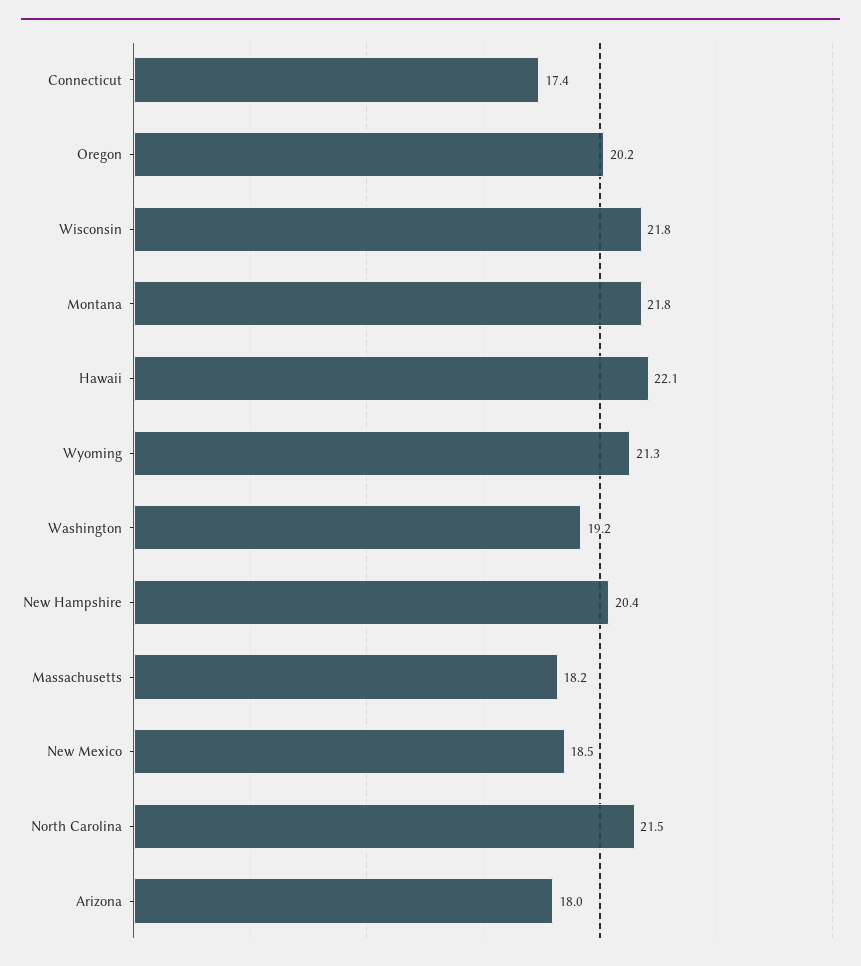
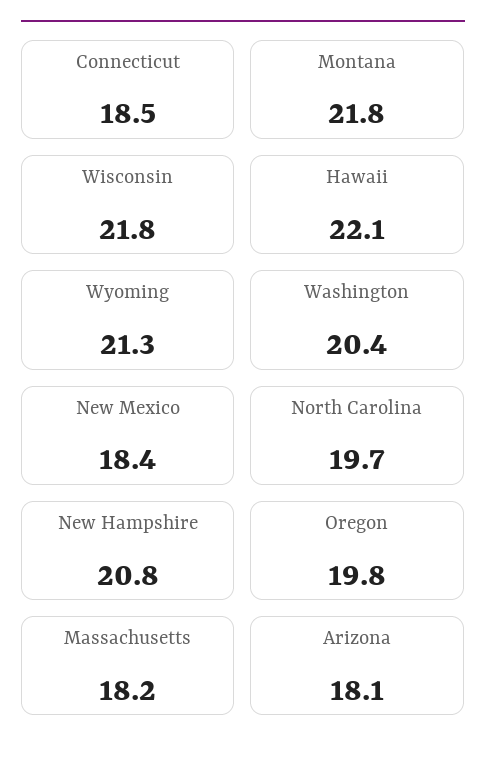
Connecticut: 17.4 -> 18.5
Oregon: 20.2 -> 19.8
Washington: 19.2 -> 20.4
New Hampshire: 20.4 -> 20.8
New Mexico: 18.5 -> 18.4
North Carolina: 21.5 -> 19.7
Arizona: 18 -> 18.1

